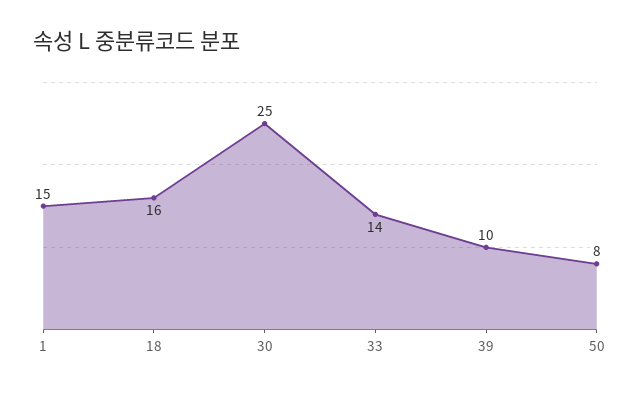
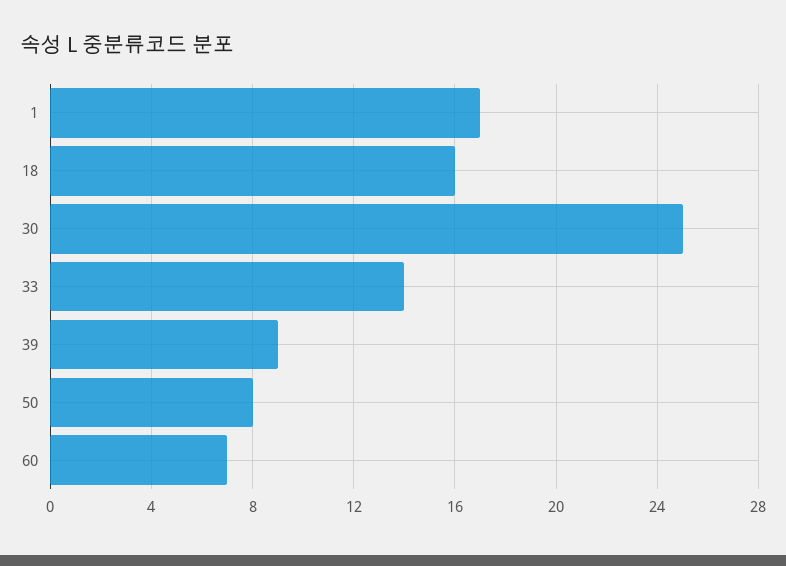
1: 15 -> 17
39: 10 -> 9
60: none -> 7

